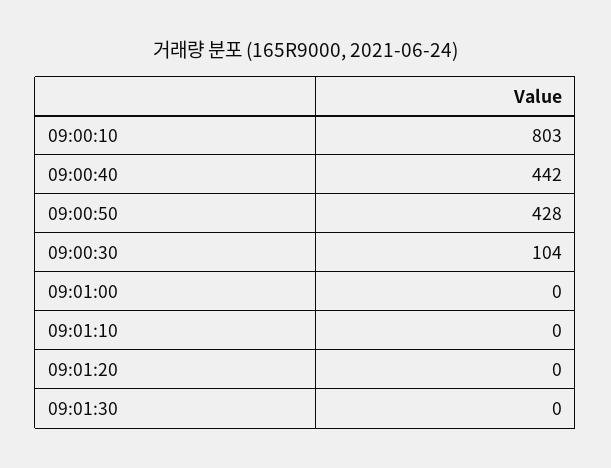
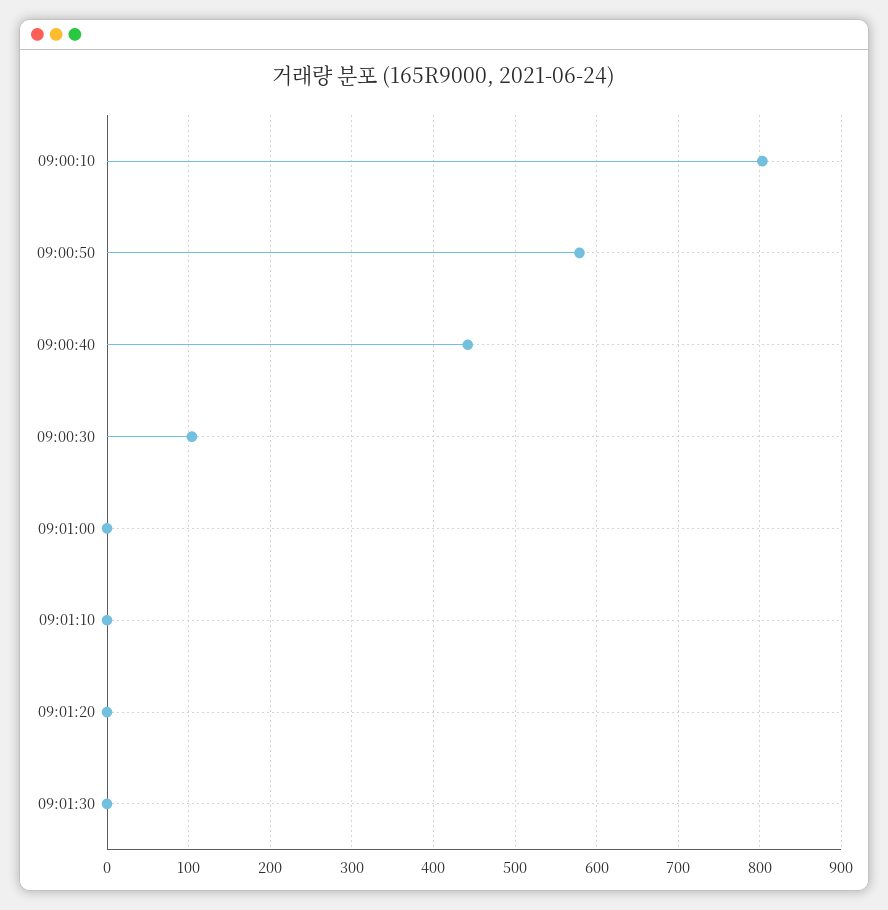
09:00:50: 428 -> 580

